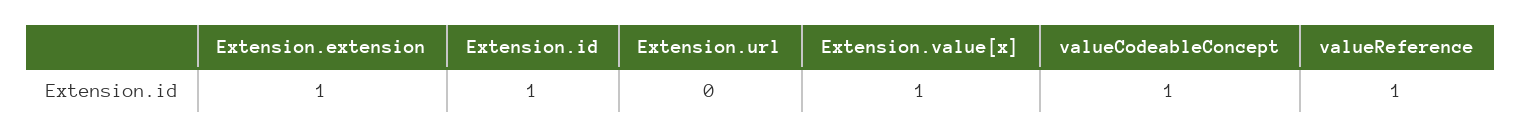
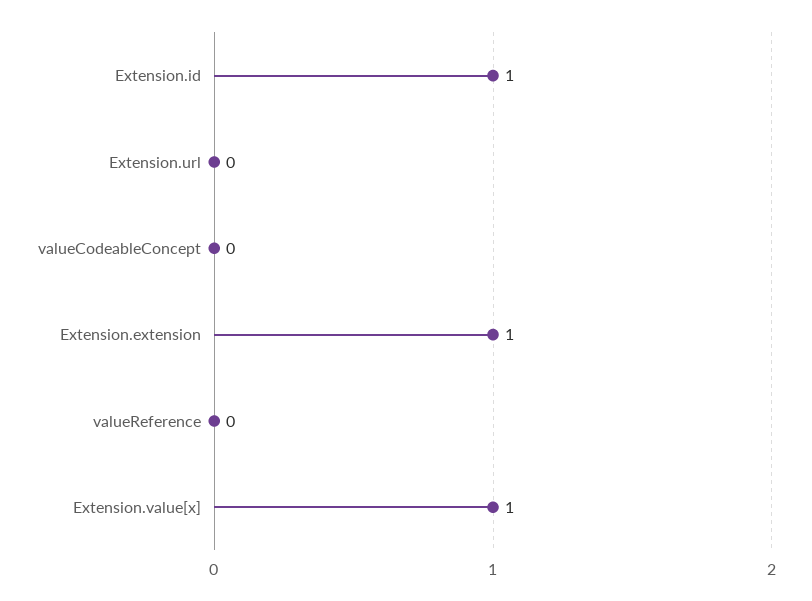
valueCodeableConcept: 1 -> 0
valueReference: 1 -> 0

